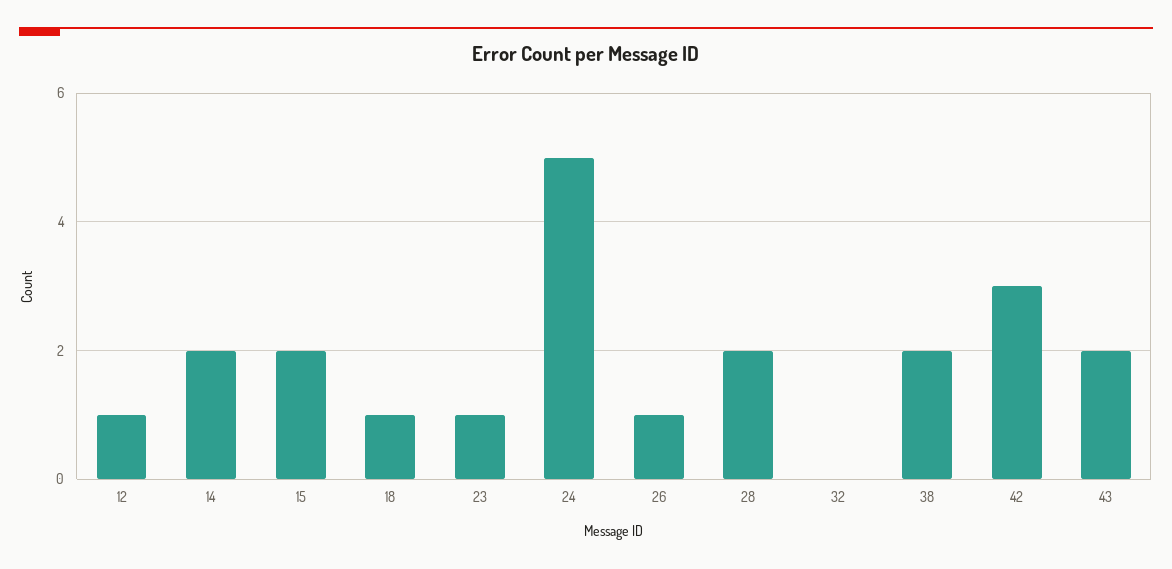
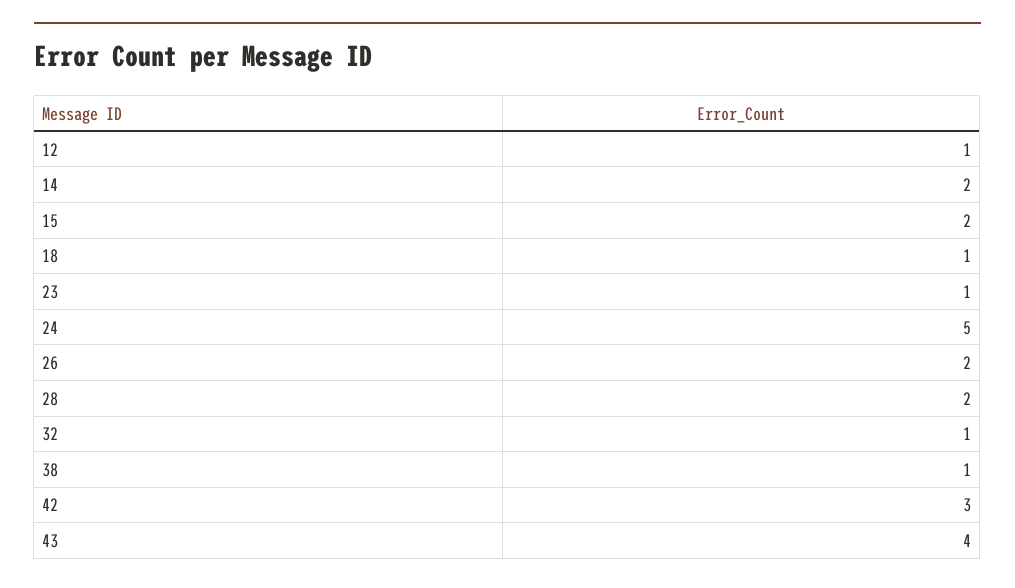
26: 1 -> 2
32: 0 -> 1
38: 2 -> 1
43: 2 -> 4

